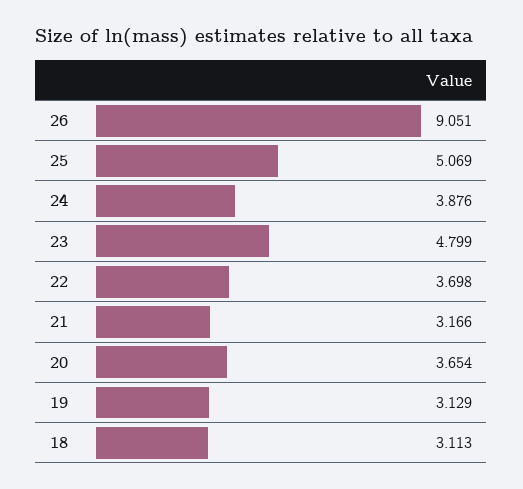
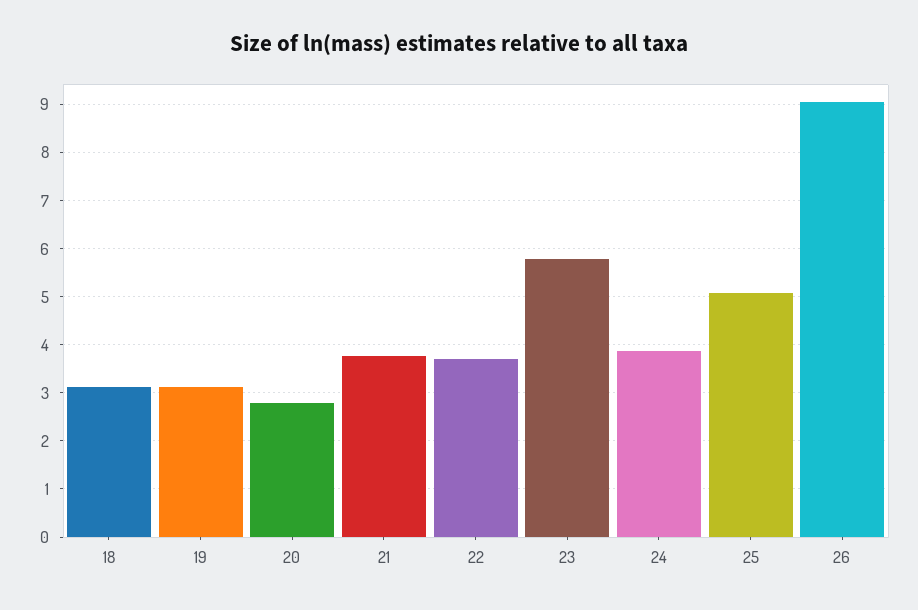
23: 4.799 -> 5.8
21: 3.166 -> 3.8
20: 3.654 -> 2.8

